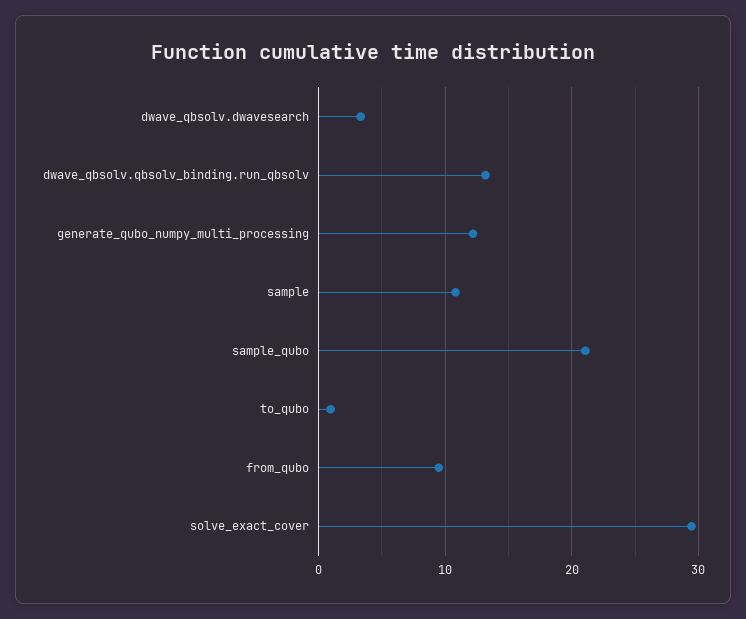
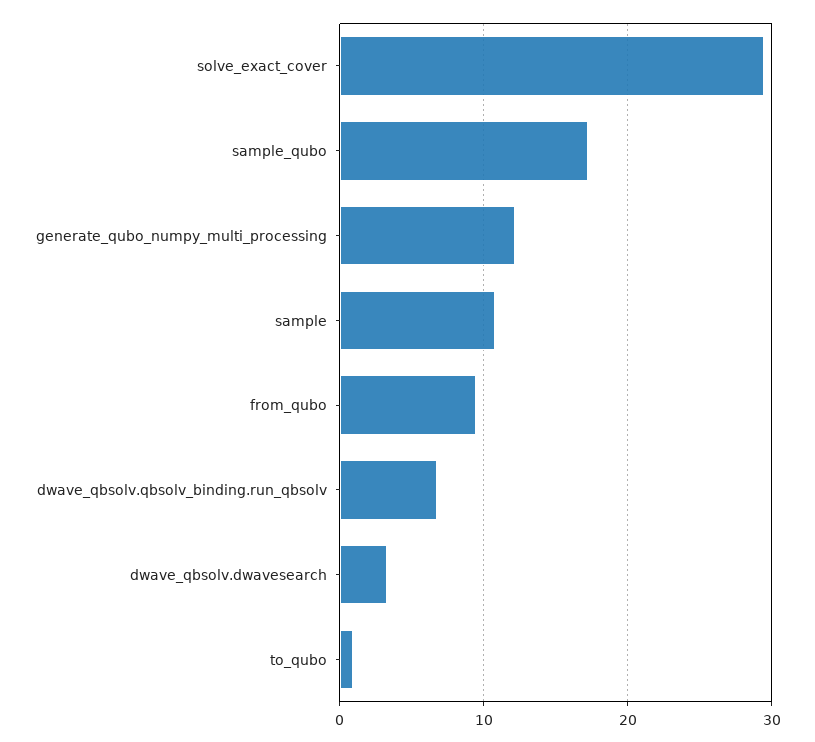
dwave_qbsolv.qbsolv_binding.run_qbsolv: 13 -> 7
sample_qubo: 21 -> 17

